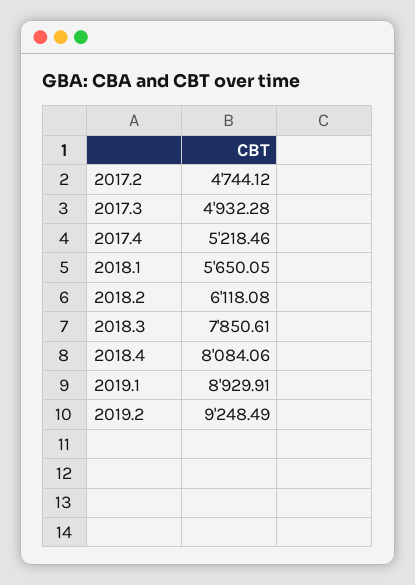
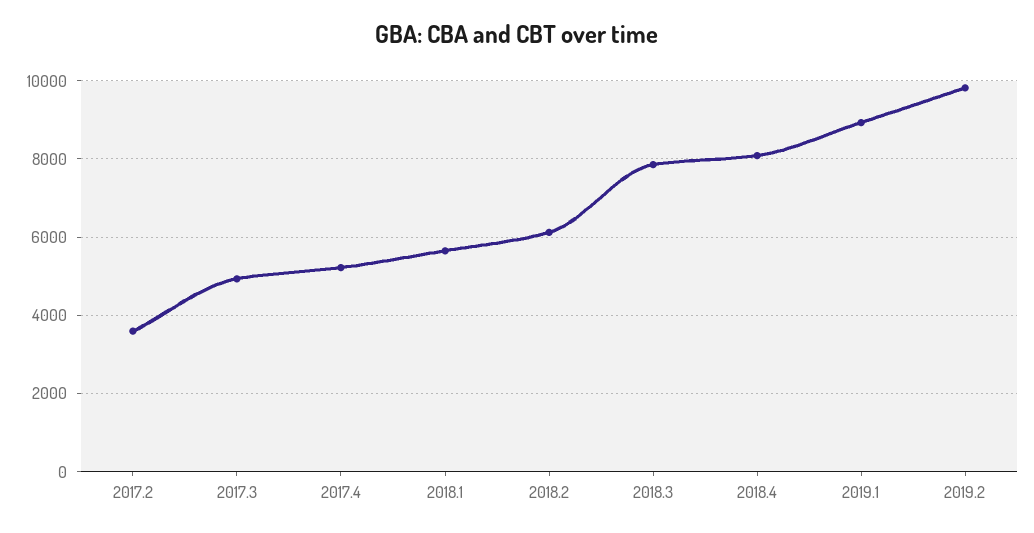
2017.2: 4744.12 -> 3600
2019.2: 9248.49 -> 9800

